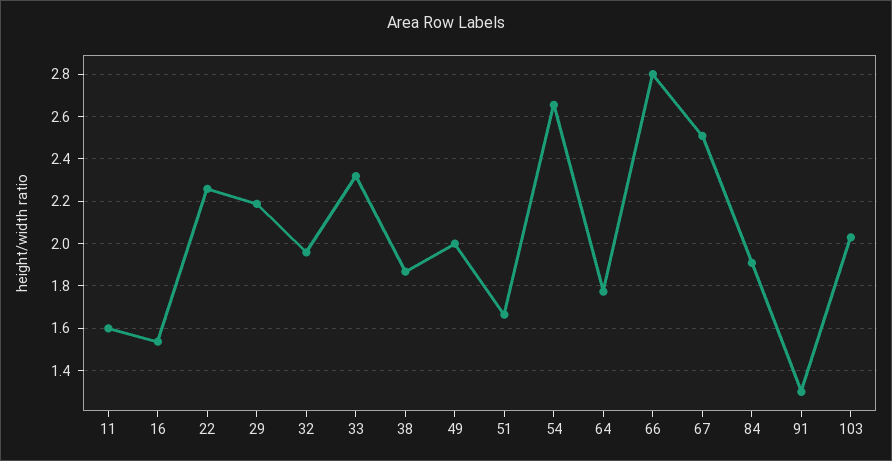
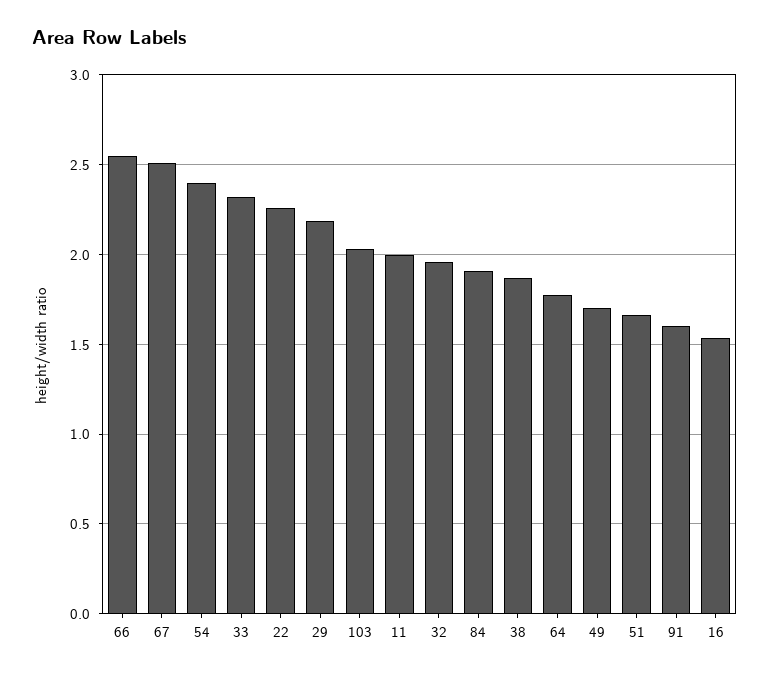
11: 1.6 -> 2
49: 2 -> 1.7
54: 2.65 -> 2.4
66: 2.8 -> 2.55
91: 1.3 -> 1.6

